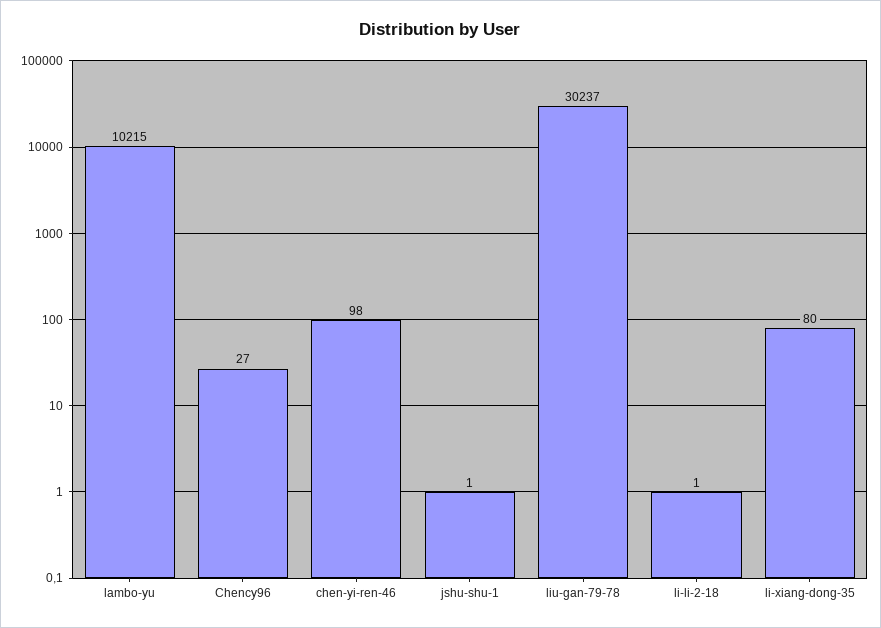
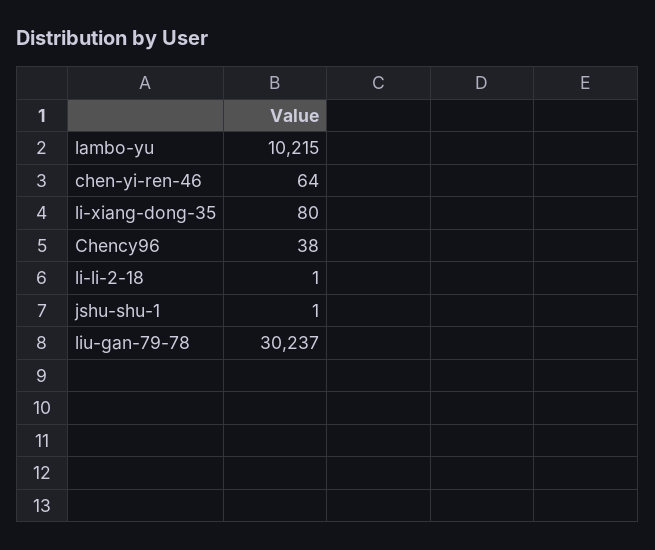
Chency96: 27 -> 38
chen-yi-ren-46: 98 -> 64

